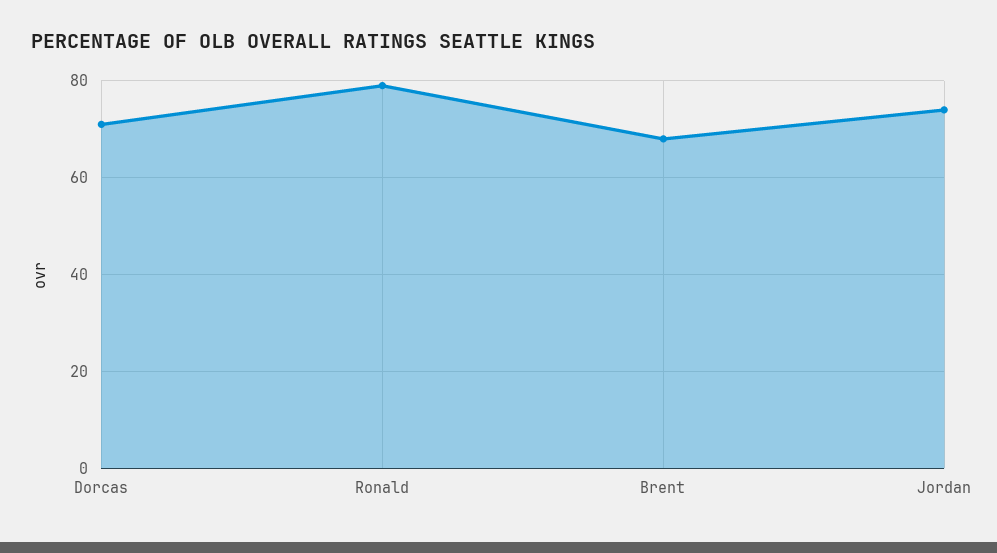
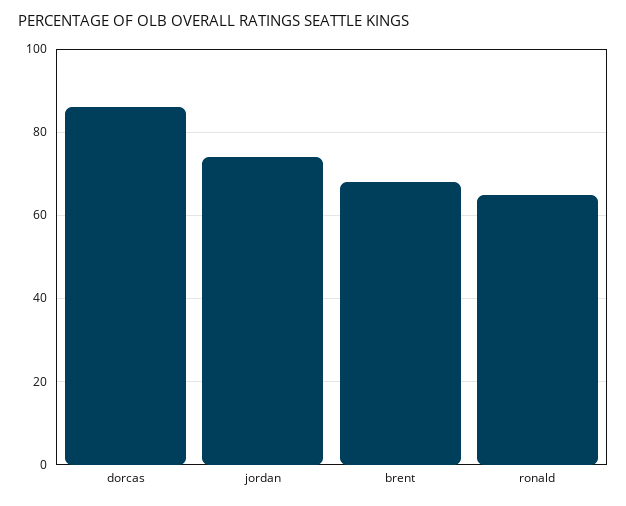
Dorcas: 70 -> 85
Ronald: 80 -> 65

